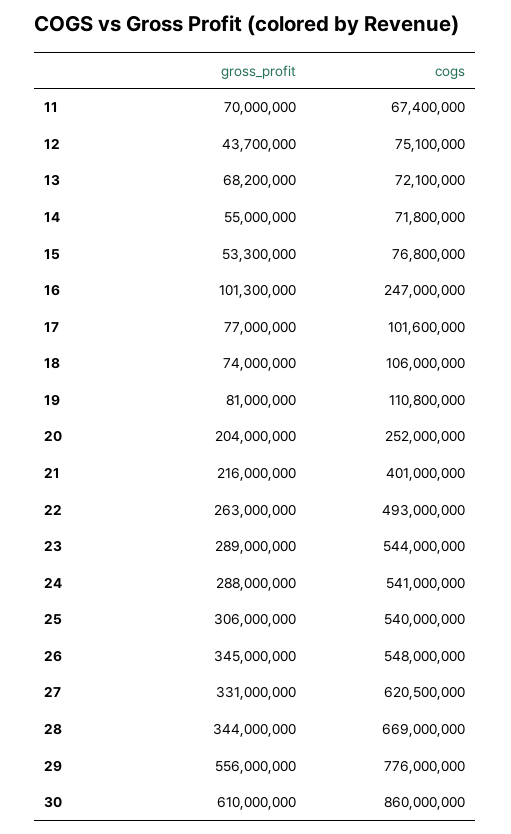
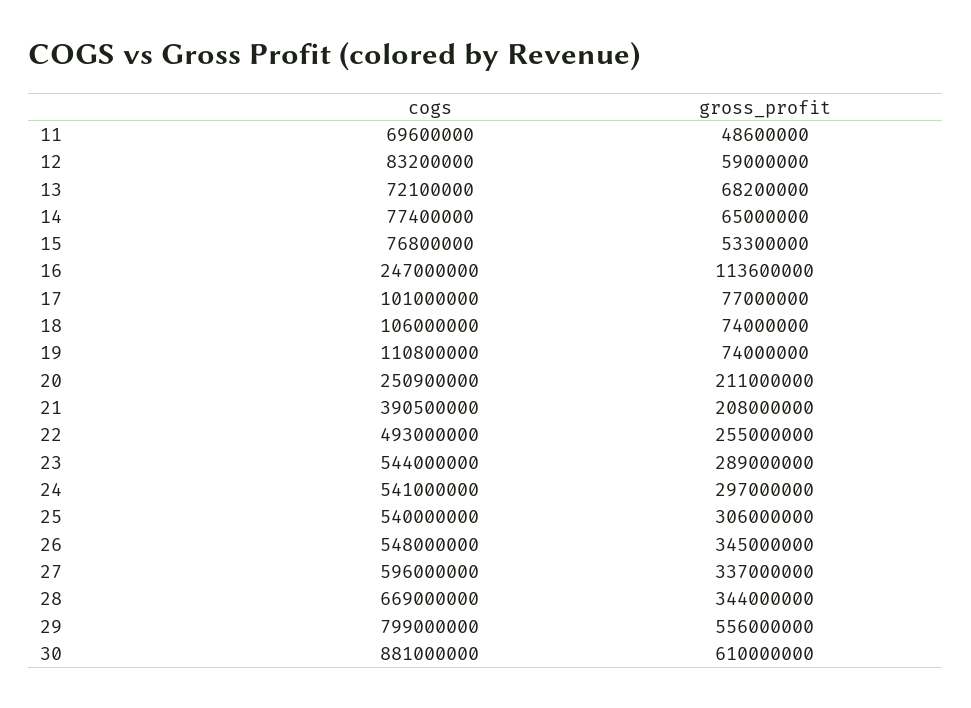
gross_profit, 11: 70000000 -> 48600000
cogs, 11: 67400000 -> 69600000
gross_profit, 12: 43700000 -> 59000000
cogs, 12: 75100000 -> 83200000
gross_profit, 14: 55000000 -> 65000000
cogs, 14: 71800000 -> 77400000
gross_profit, 16: 101300000 -> 113600000
cogs, 17: 101600000 -> 101000000
gross_profit, 19: 81000000 -> 74000000
gross_profit, 20: 204000000 -> 211000000
cogs, 20: 252000000 -> 250900000
gross_profit, 21: 216000000 -> 208000000
cogs, 21: 401000000 -> 390500000
gross_profit, 22: 263000000 -> 255000000
gross_profit, 24: 288000000 -> 297000000
gross_profit, 27: 331000000 -> 337000000
cogs, 27: 620500000 -> 596000000
cogs, 29: 776000000 -> 799000000
cogs, 30: 860000000 -> 881000000

